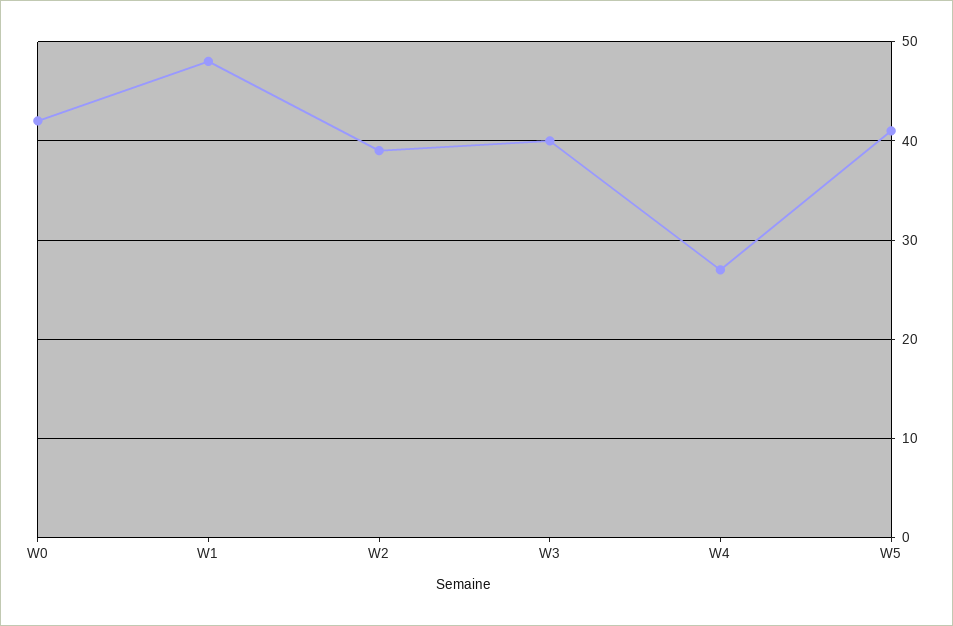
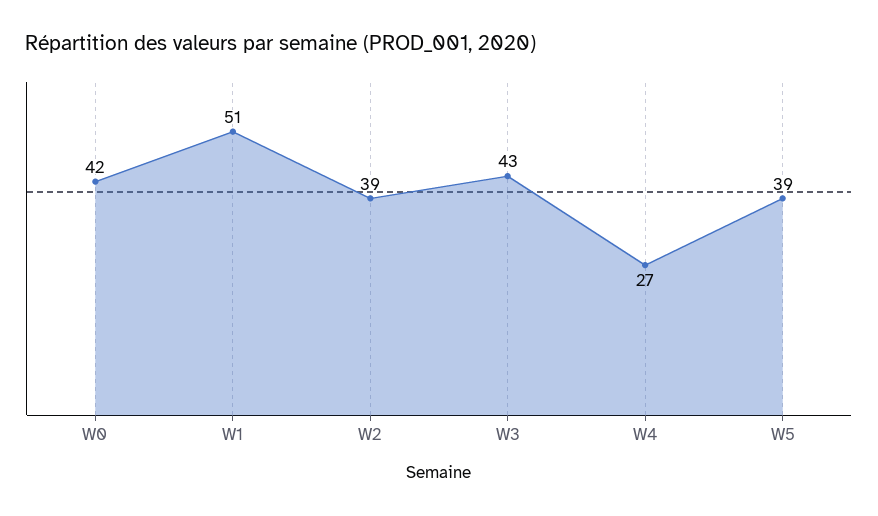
W1: 48 -> 51
W3: 40 -> 43
W5: 41 -> 39

